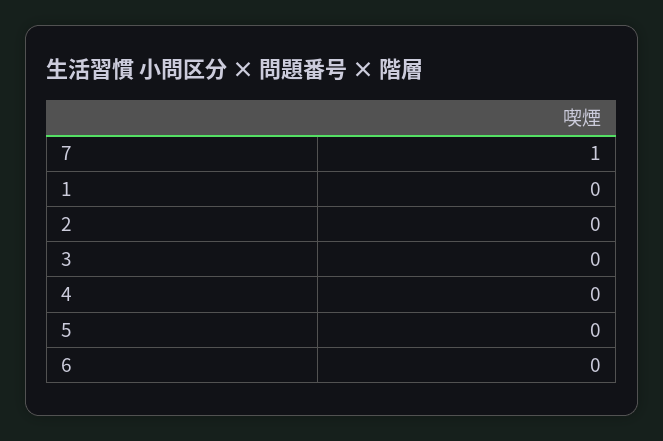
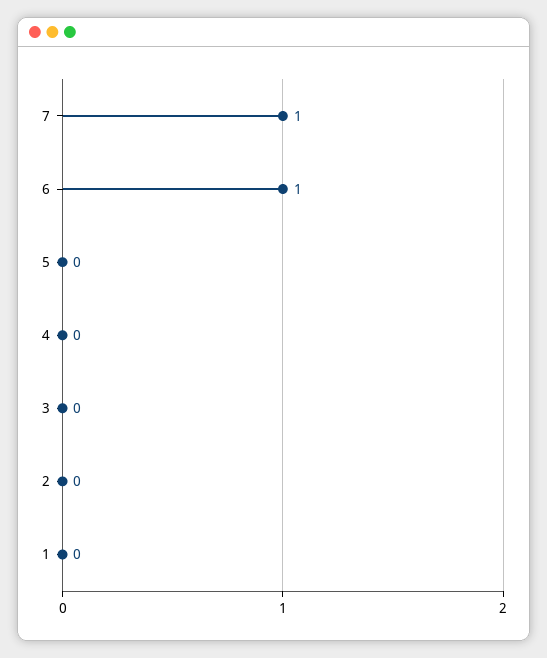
6: 0 -> 1

